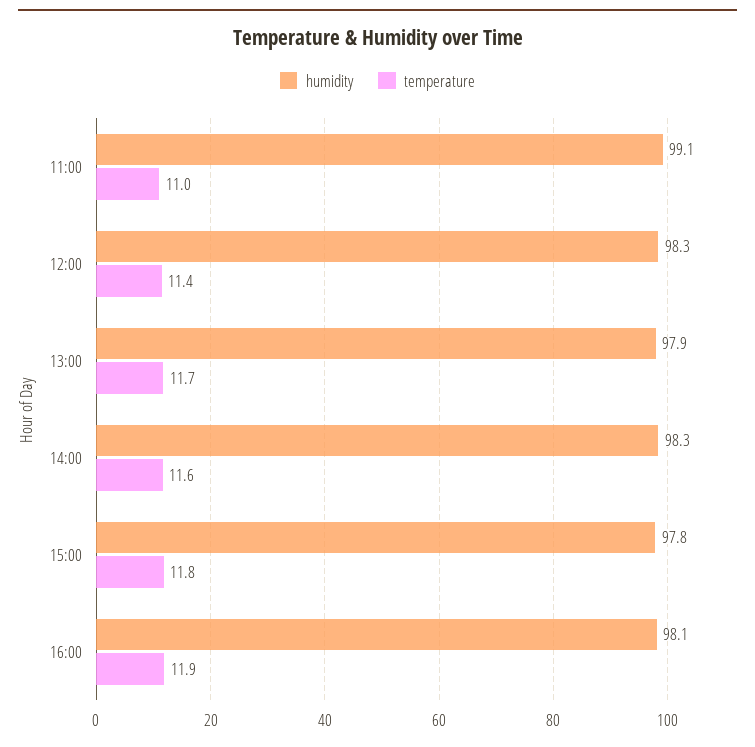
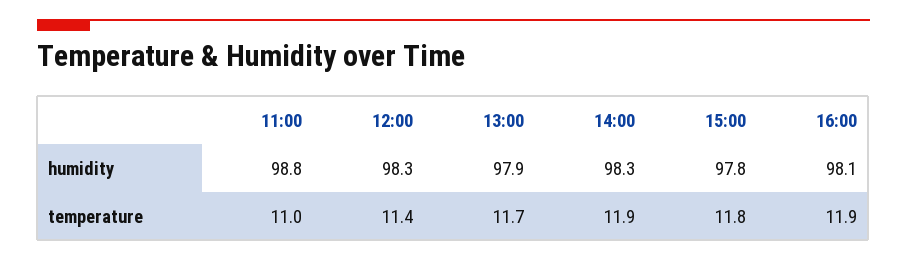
humidity, 11:00: 99.1 -> 98.8
temperature, 14:00: 11.6 -> 11.9

